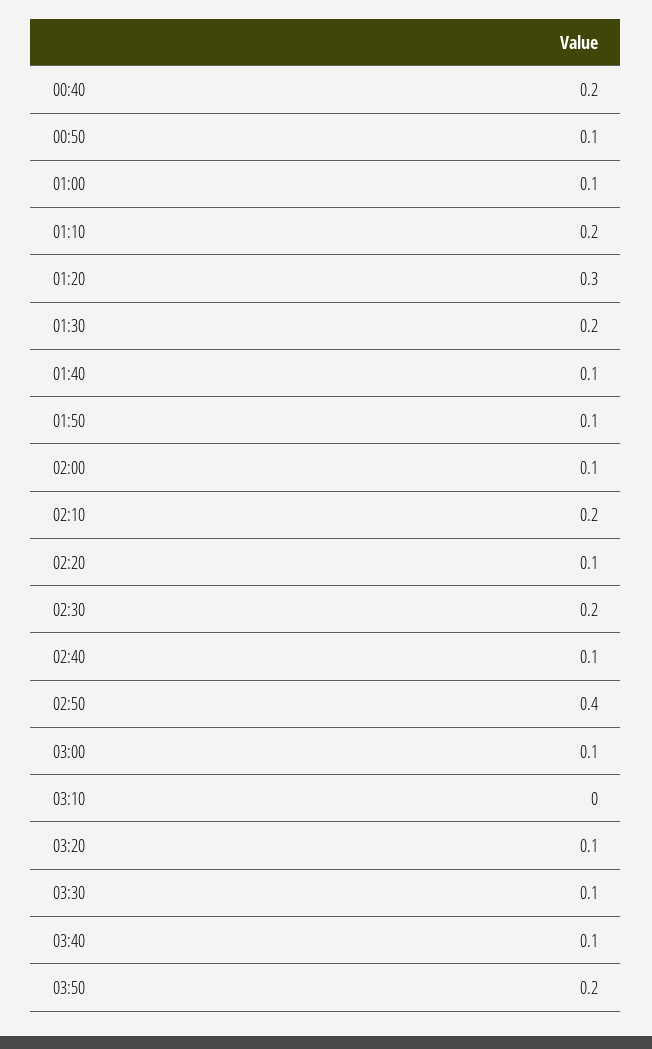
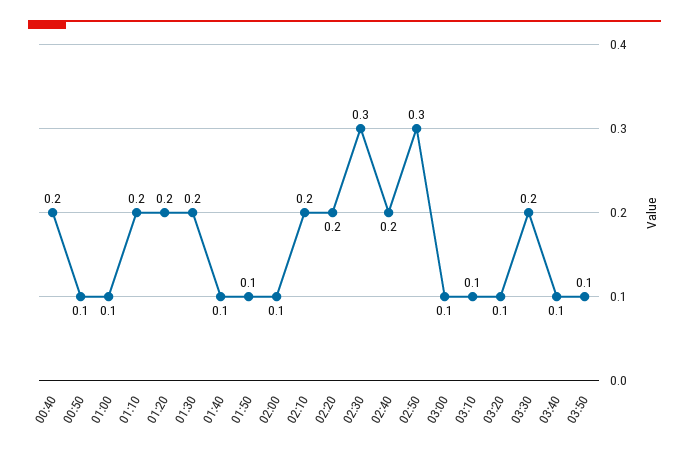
01:20: 0.3 -> 0.2
02:20: 0.1 -> 0.2
02:30: 0.2 -> 0.3
02:40: 0.1 -> 0.2
02:50: 0.4 -> 0.3
03:10: 0 -> 0.1
03:30: 0.1 -> 0.2
03:50: 0.2 -> 0.1

